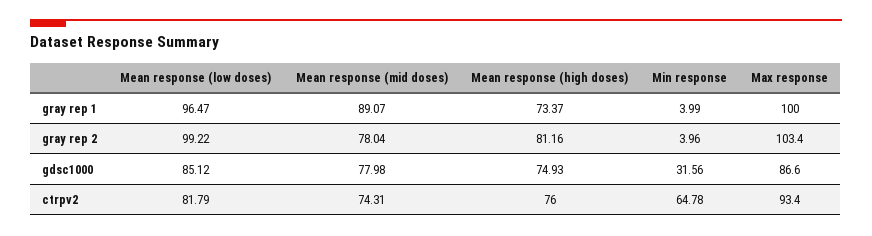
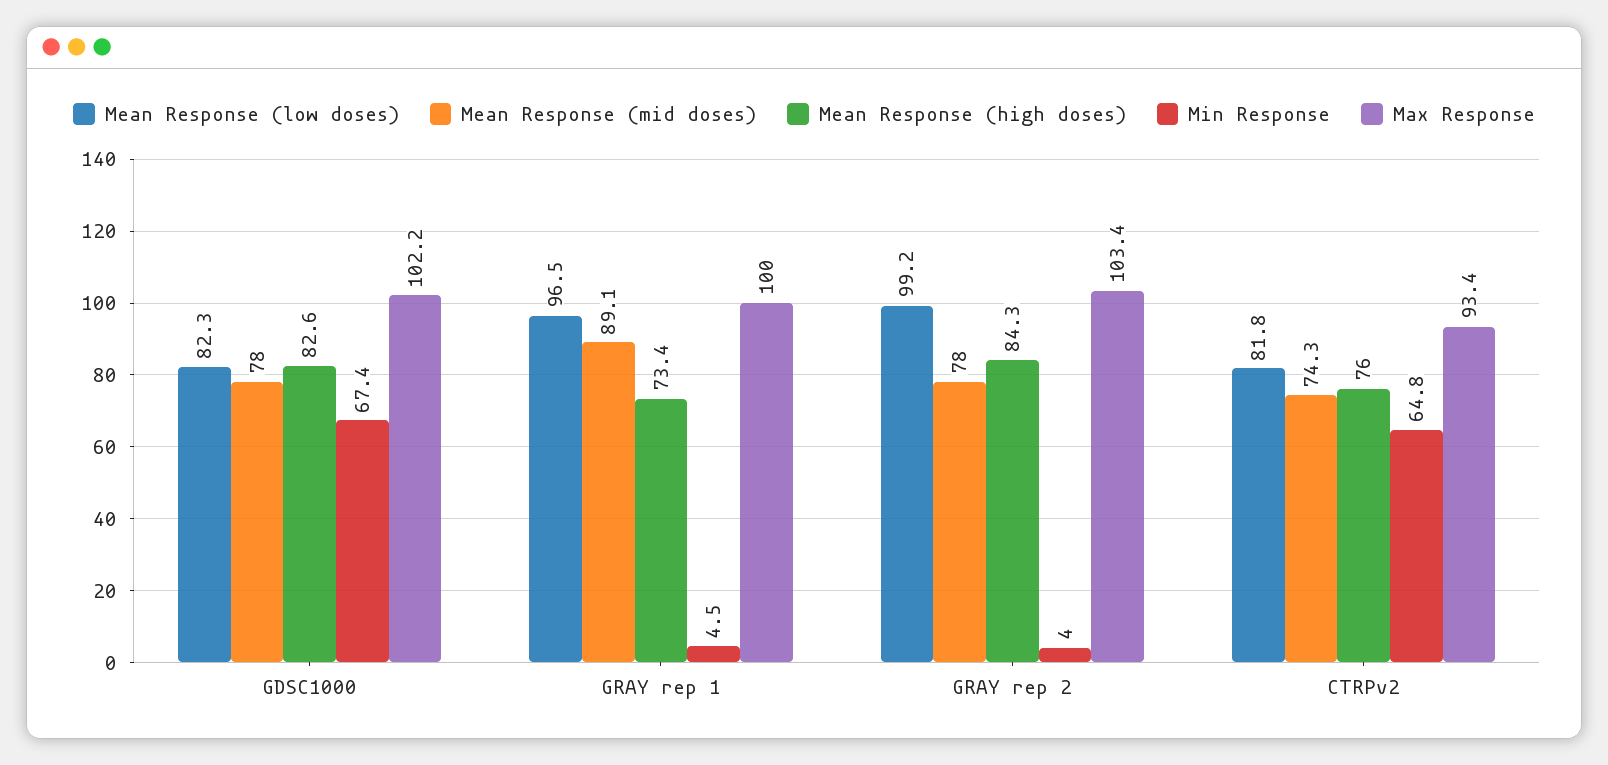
Min response, gray rep 1: 3.99 -> 4.5
Mean response (high doses), gray rep 2: 81.16 -> 84.3
Mean response (low doses), gdsc1000: 85.12 -> 82.3
Mean response (high doses), gdsc1000: 74.93 -> 82.6
Min response, gdsc1000: 31.56 -> 67.4
Max response, gdsc1000: 86.6 -> 102.2

